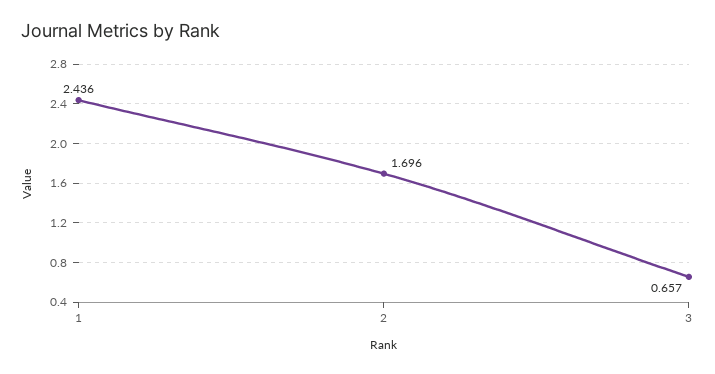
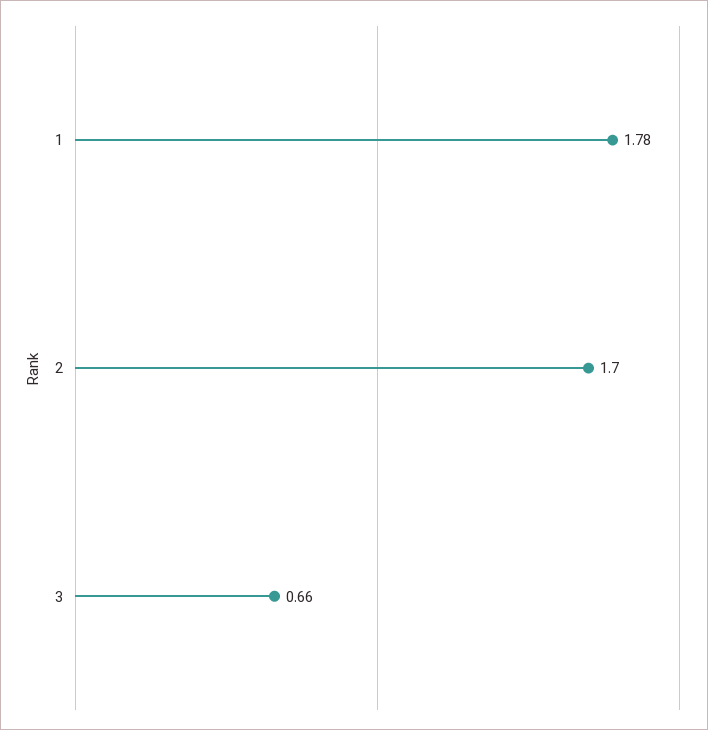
1: 2.436 -> 1.78

